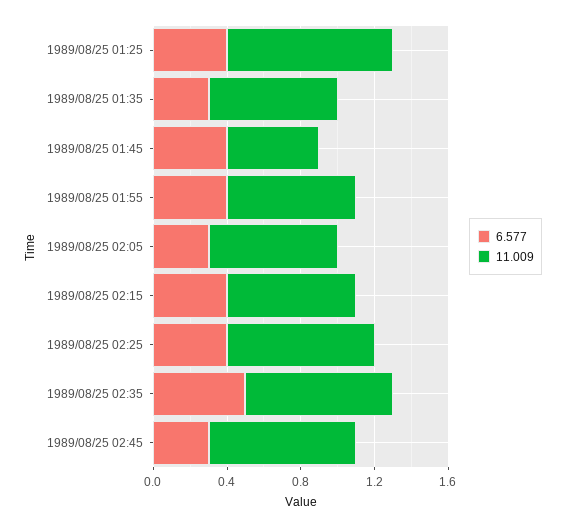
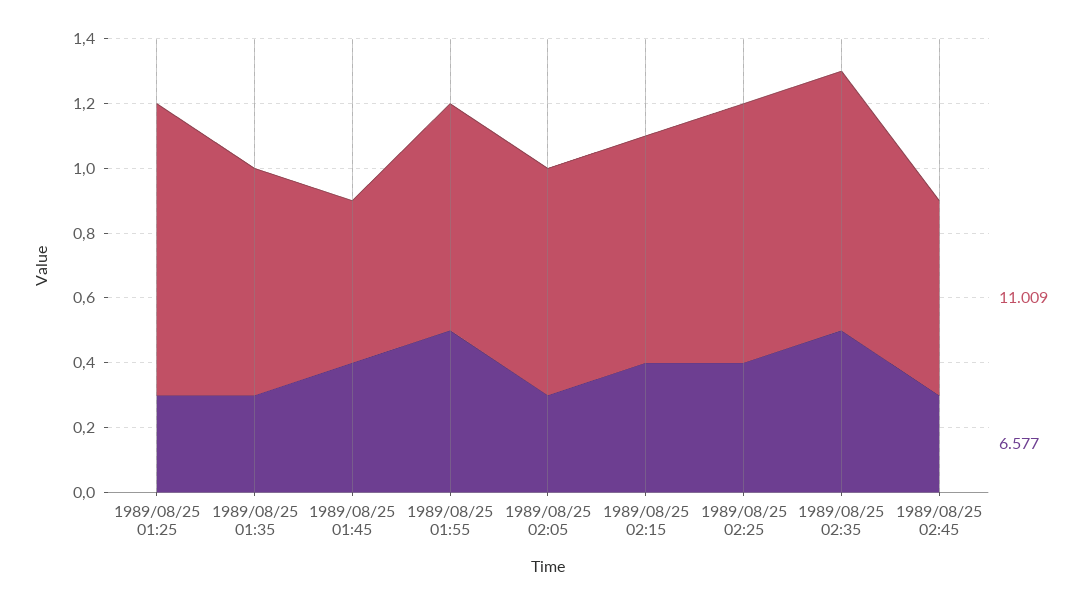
6.577, 1989/08/25 01:25: 0.4 -> 0.3
6.577, 1989/08/25 01:55: 0.4 -> 0.5
11.009, 1989/08/25 02:45: 0.8 -> 0.6

